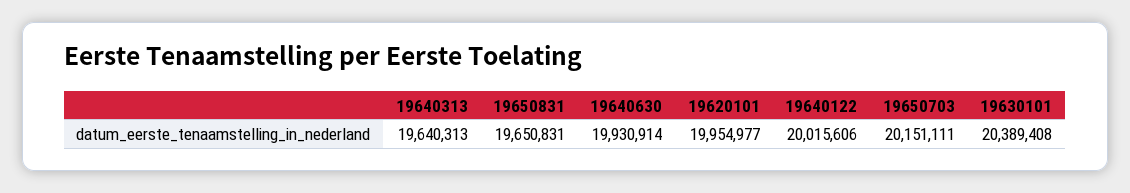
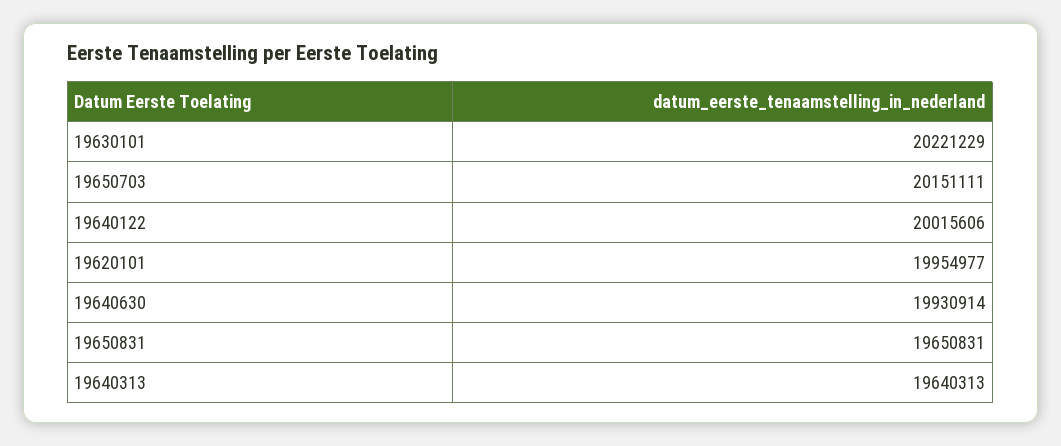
19630101: 20389408 -> 20221229

